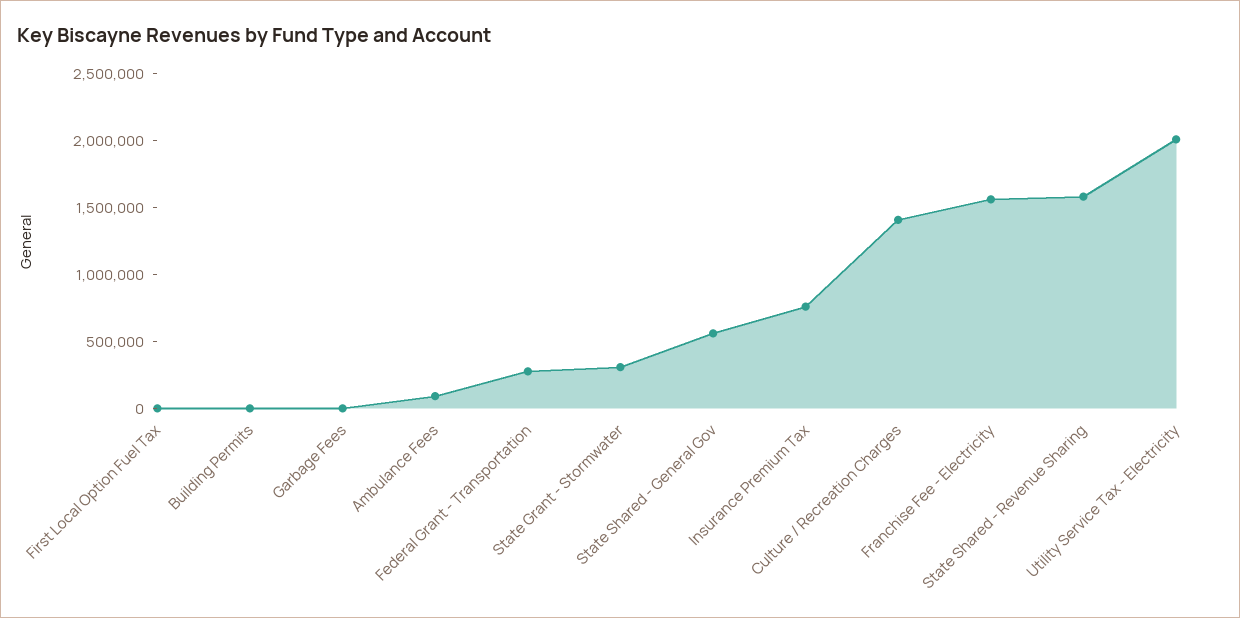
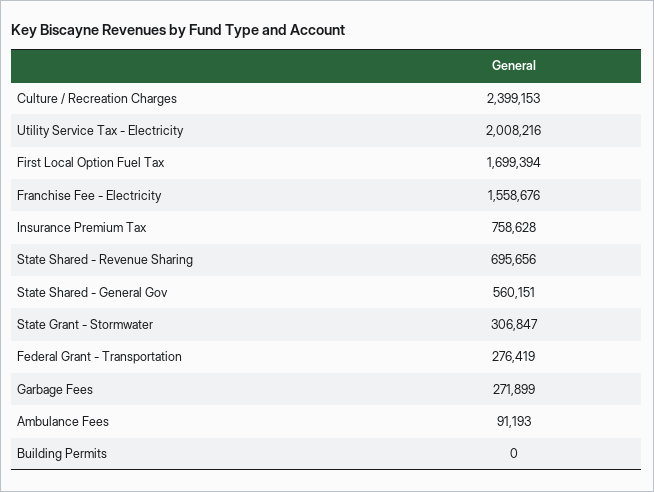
First Local Option Fuel Tax: 0 -> 1699394
Garbage Fees: 0 -> 271899
Culture / Recreation Charges: 1400000 -> 2399153
State Shared - Revenue Sharing: 1600000 -> 695656

